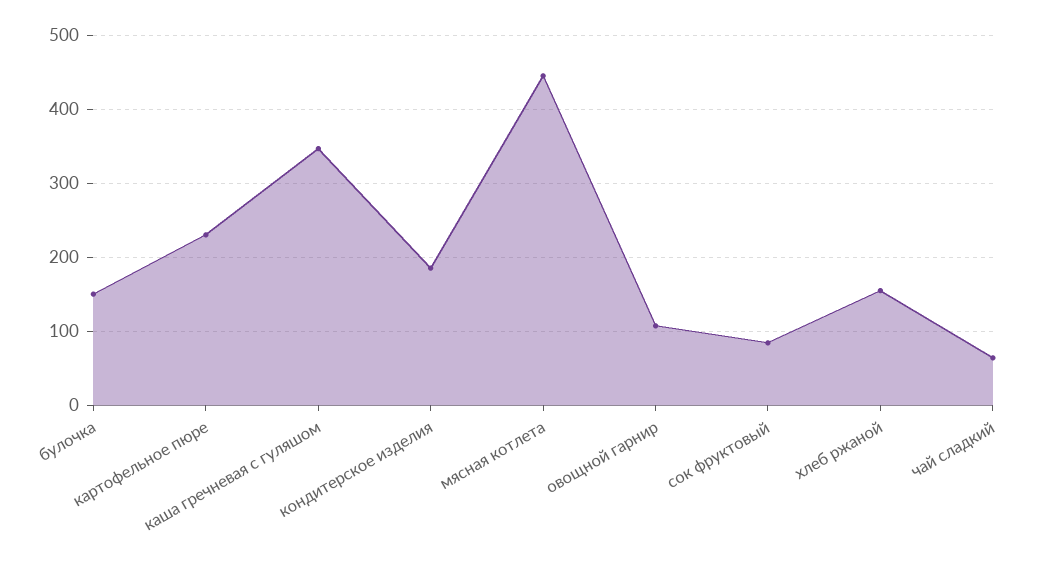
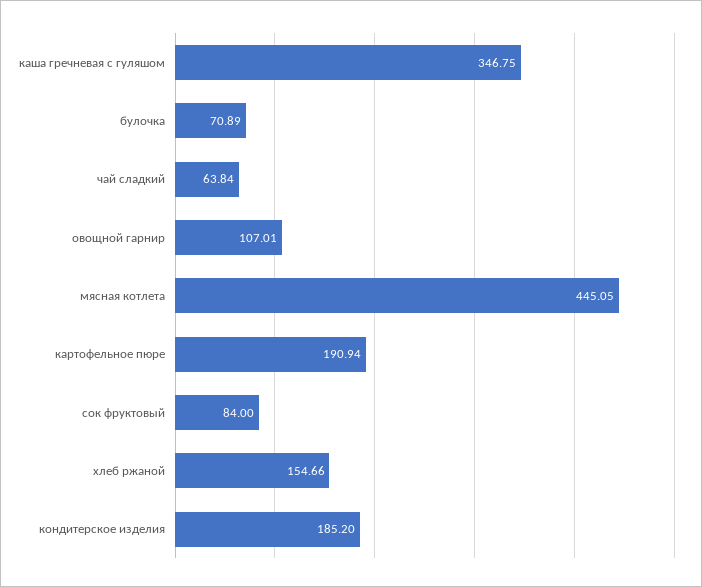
булочка: 150 -> 70.89
картофельное пюре: 230 -> 190.94

